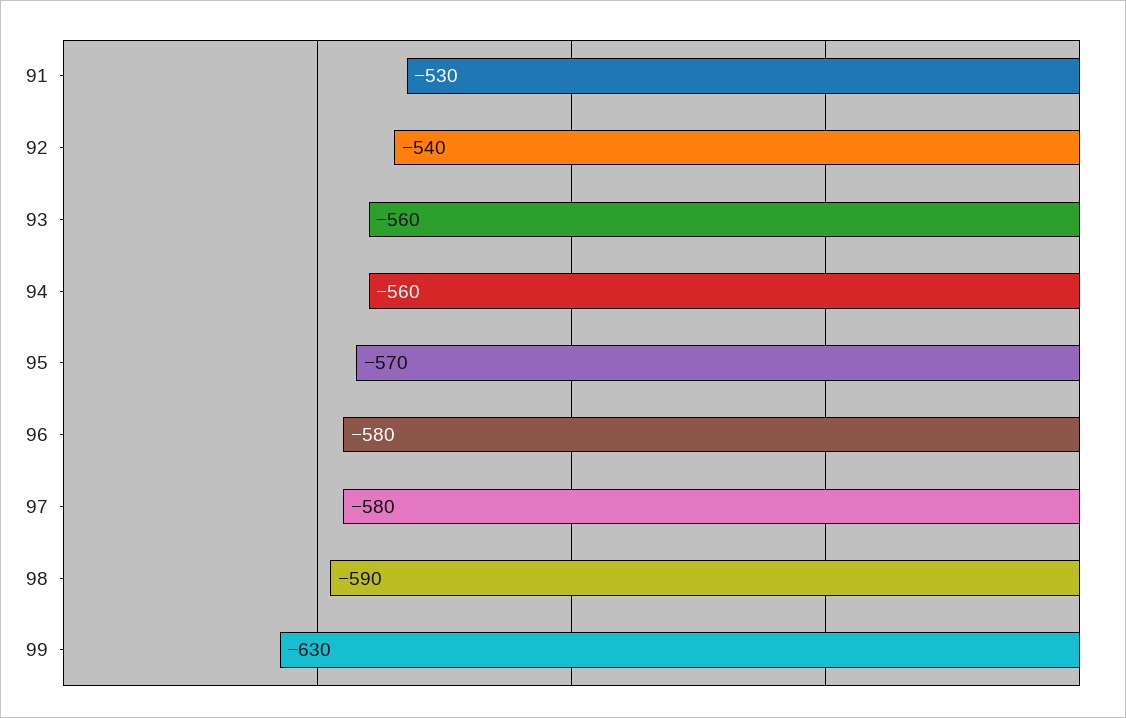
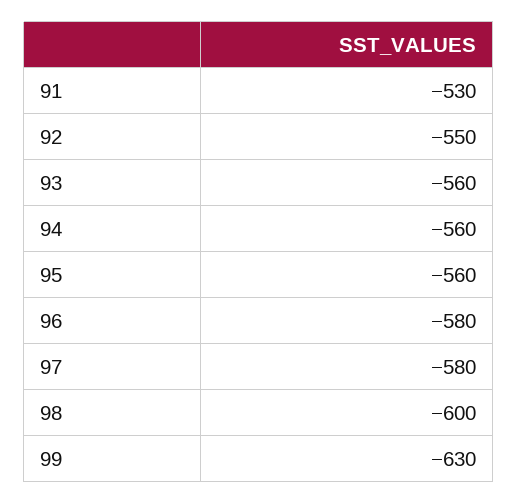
92: -540 -> -550
95: -570 -> -560
98: -590 -> -600

